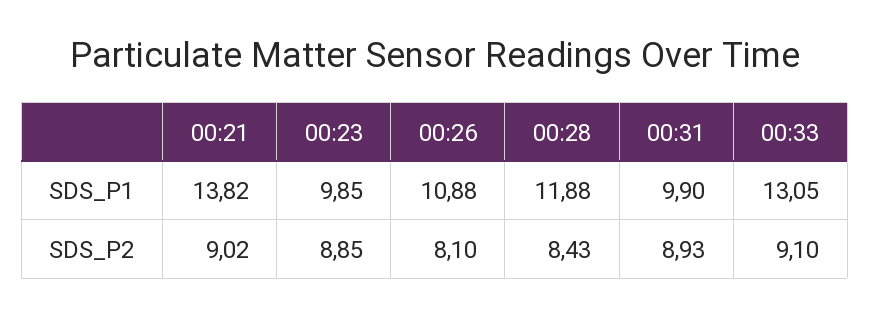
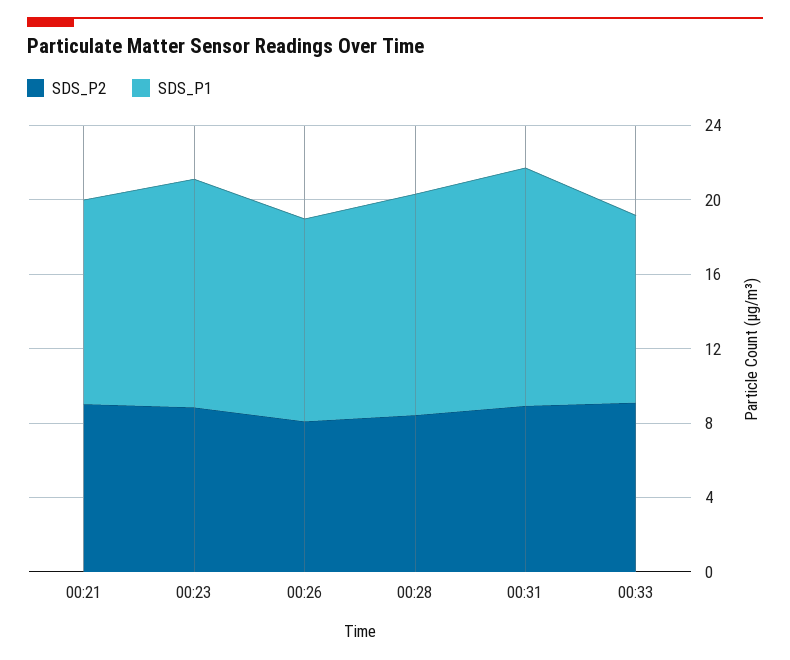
SDS_P1, 00:21: 13.82 -> 11
SDS_P1, 00:23: 9.85 -> 12
SDS_P1, 00:31: 9.9 -> 13
SDS_P1, 00:33: 13.05 -> 10

